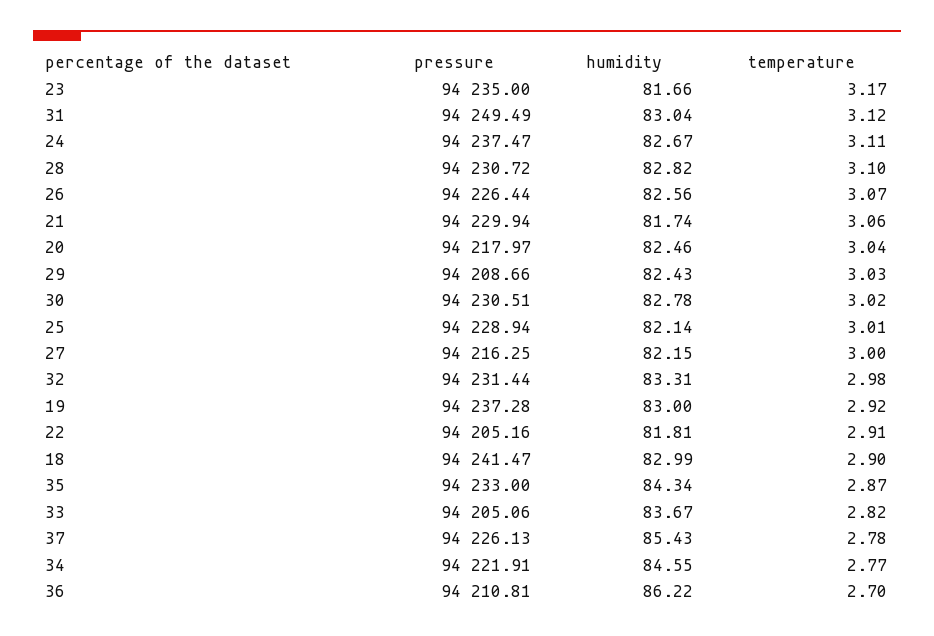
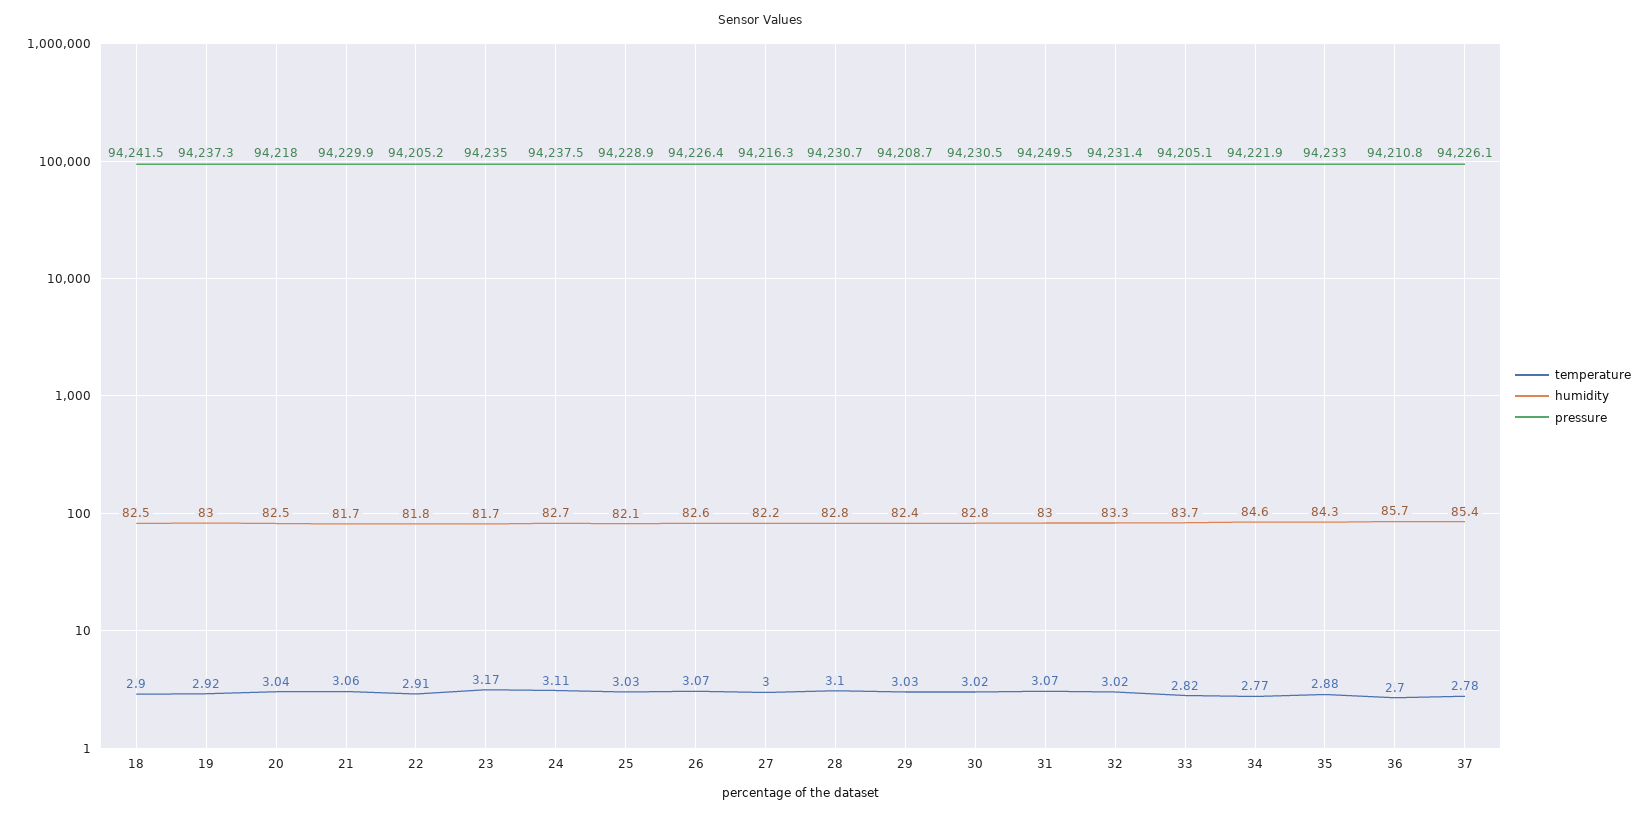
temperature, 31: 3.12 -> 3.07
temperature, 25: 3.01 -> 3.03
temperature, 32: 2.98 -> 3.02
humidity, 18: 82.99 -> 82.5
temperature, 35: 2.87 -> 2.88
humidity, 36: 86.22 -> 85.7

